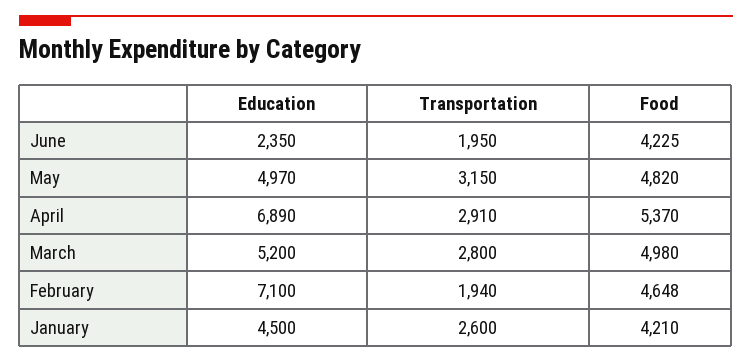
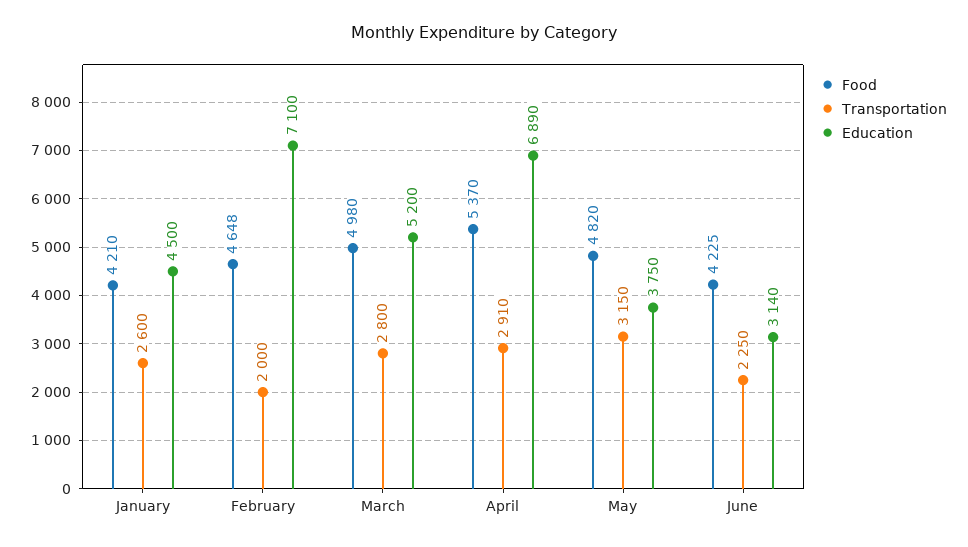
Education, June: 2350 -> 3140
Transportation, June: 1950 -> 2250
Education, May: 4970 -> 3750
Transportation, February: 1940 -> 2000

